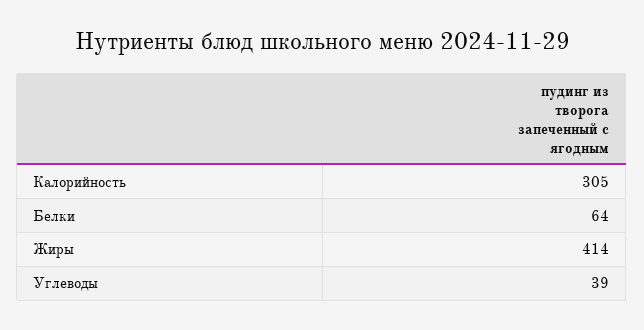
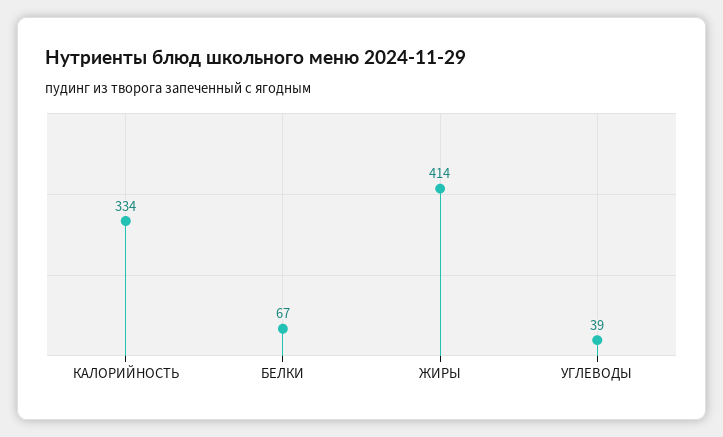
Калорийность: 305 -> 334
Белки: 64 -> 67

